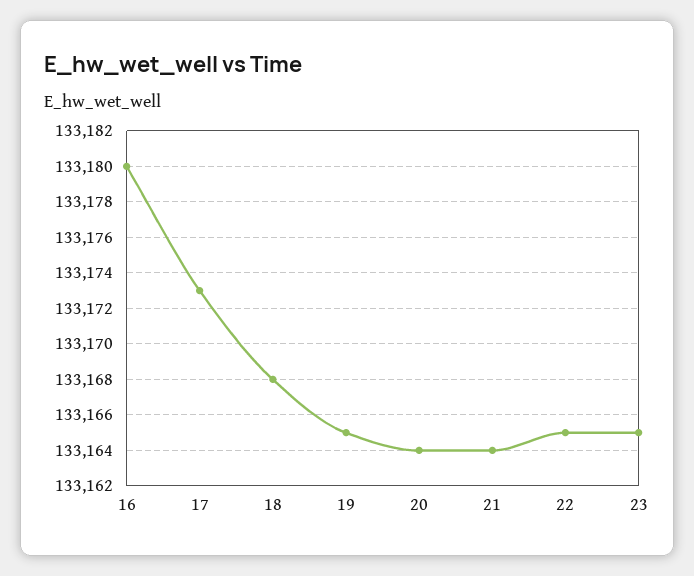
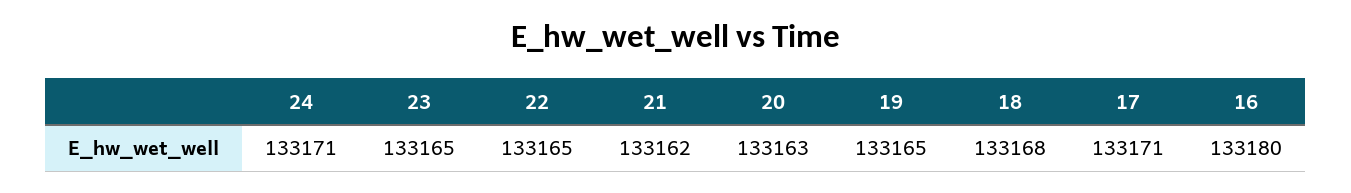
17: 133173 -> 133171
20: 133164 -> 133163
21: 133164 -> 133162
24: none -> 133171

